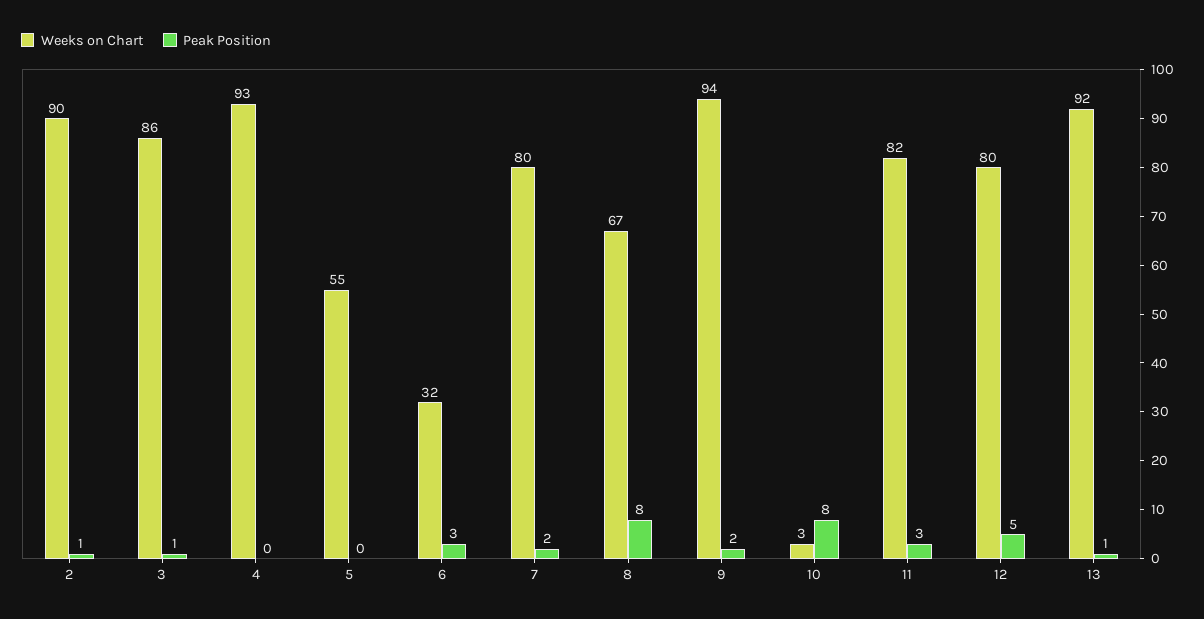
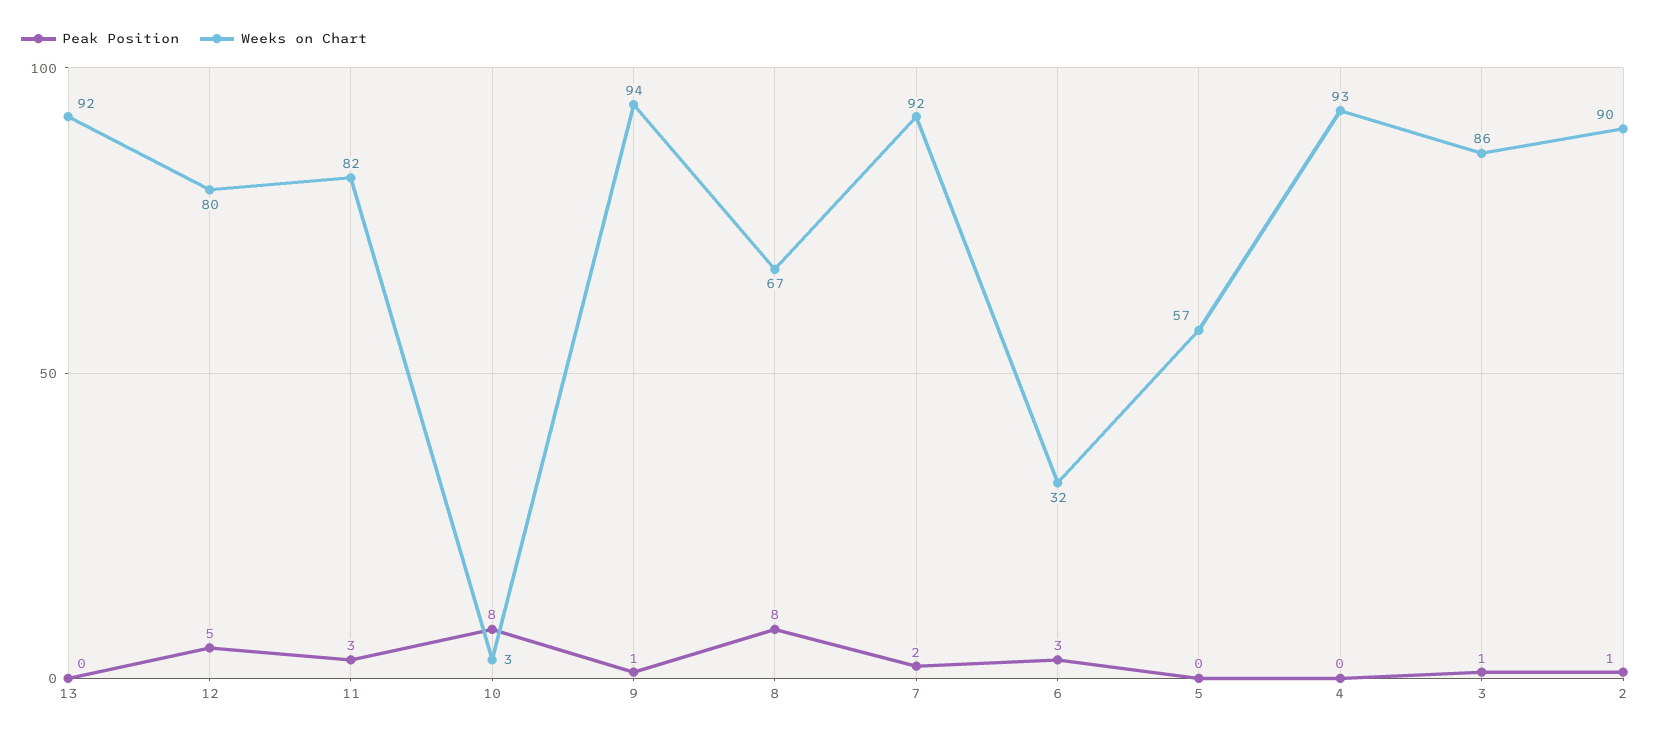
Weeks on Chart, 5: 55 -> 57
Weeks on Chart, 7: 80 -> 92
Peak Position, 9: 2 -> 1
Peak Position, 13: 1 -> 0

